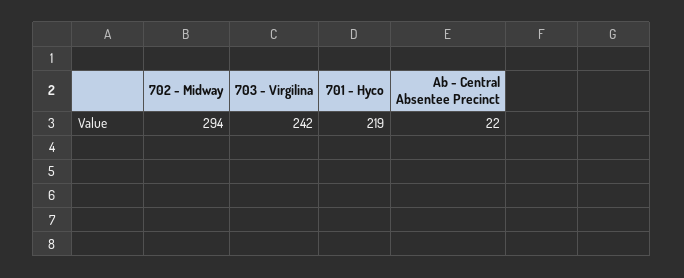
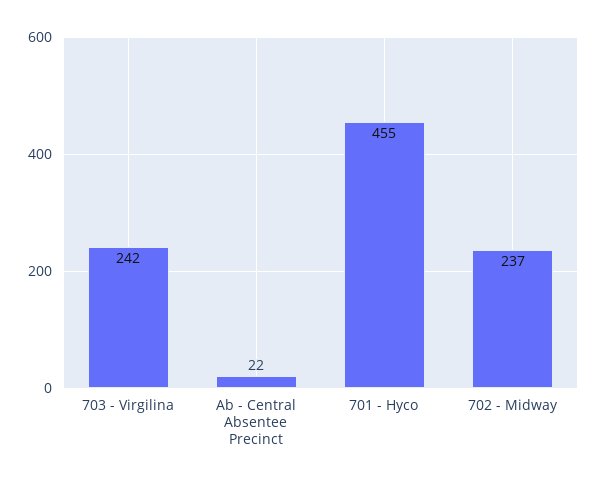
702 - Midway: 294 -> 237
701 - Hyco: 219 -> 455

